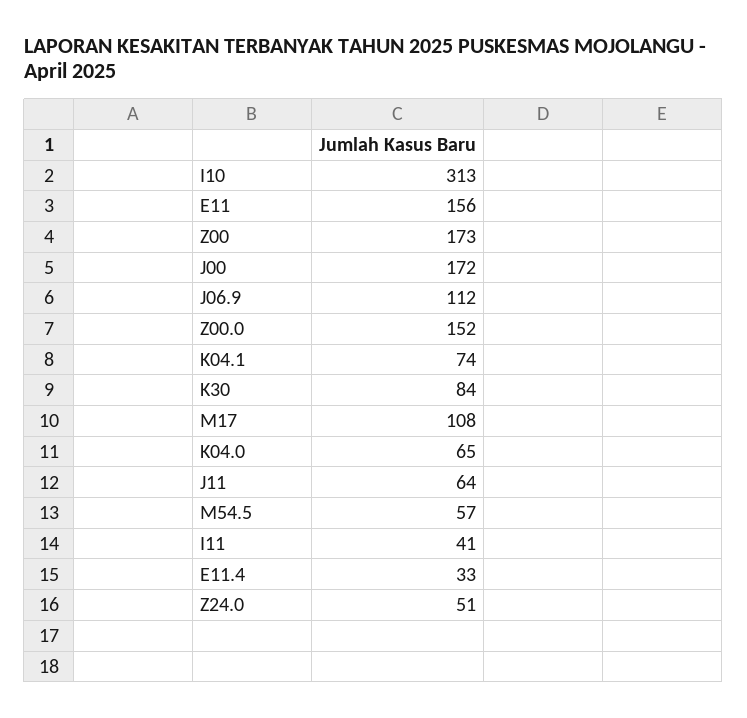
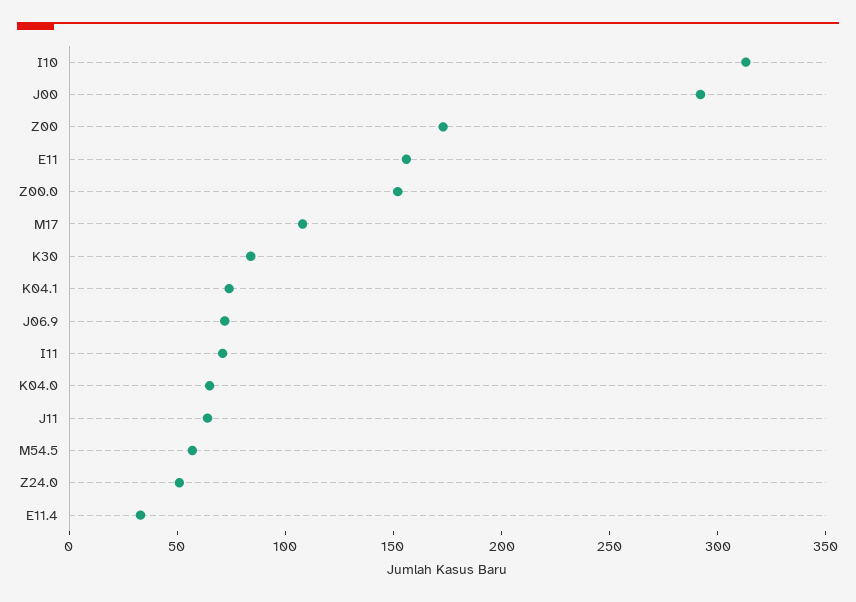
J00: 172 -> 290
J06.9: 112 -> 70
I11: 41 -> 70

